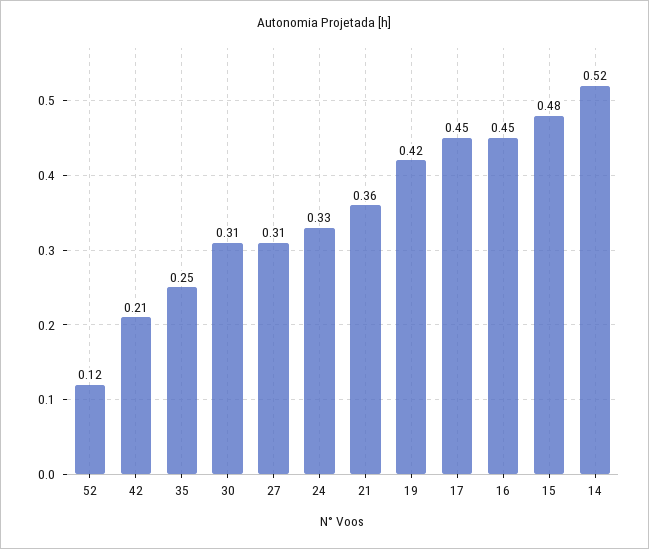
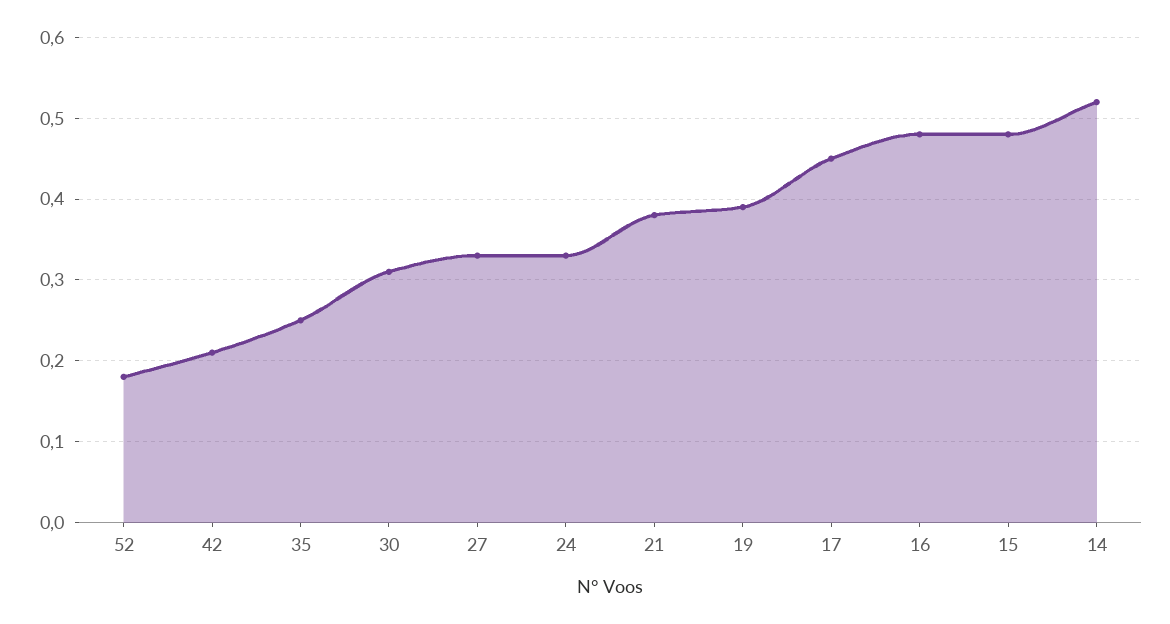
52: 0.12 -> 0.18
27: 0.31 -> 0.33
21: 0.36 -> 0.38
19: 0.42 -> 0.39
16: 0.45 -> 0.48

